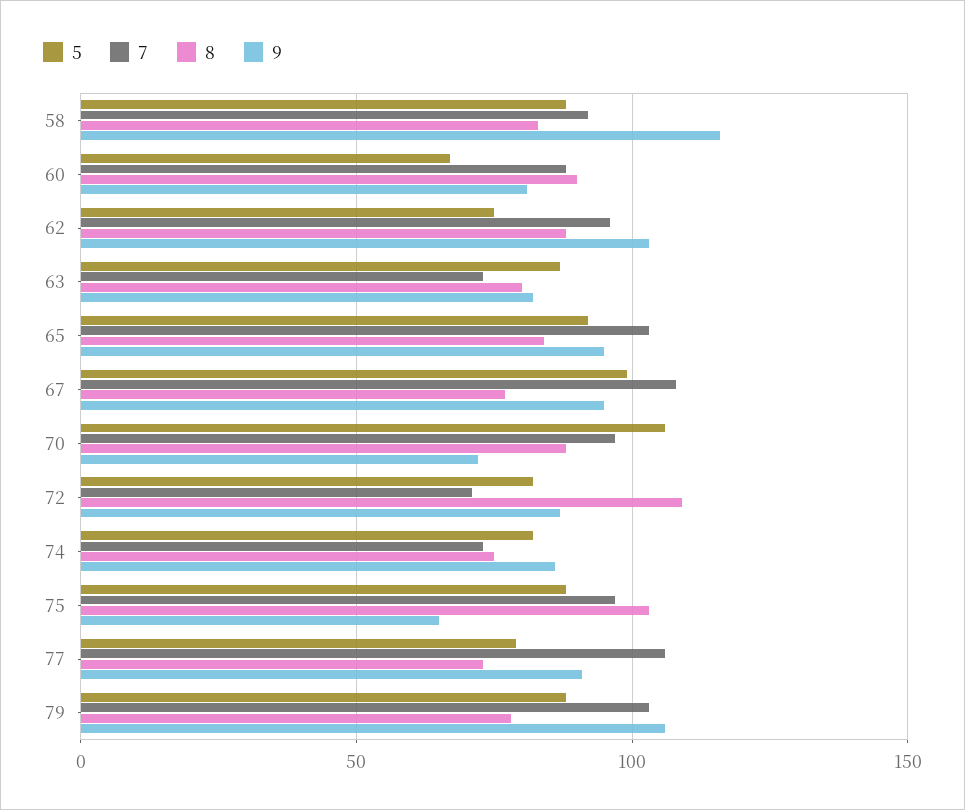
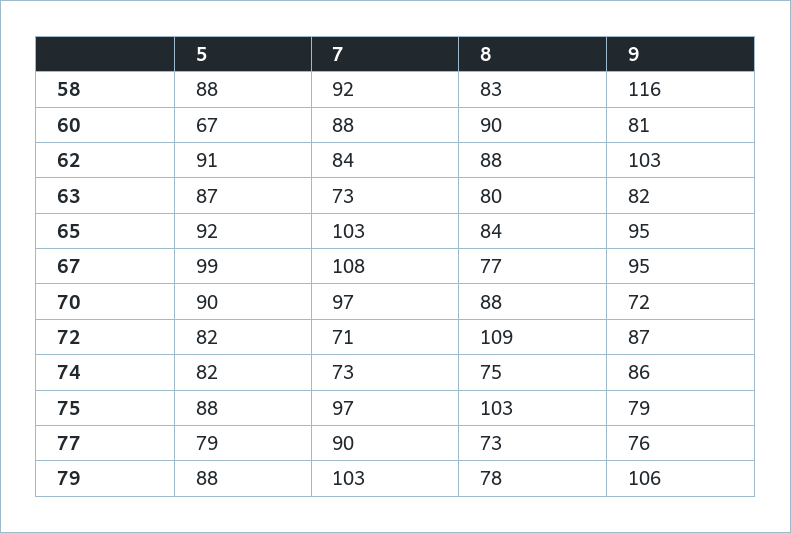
5, 62: 75 -> 91
7, 62: 95 -> 84
5, 70: 105 -> 90
9, 75: 65 -> 79
7, 77: 105 -> 90
9, 77: 90 -> 76

